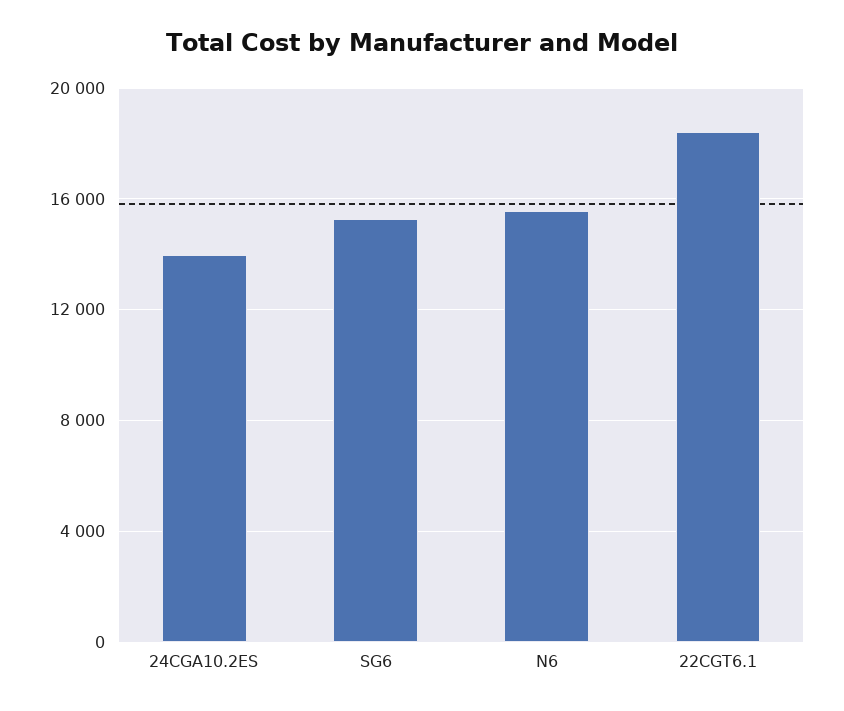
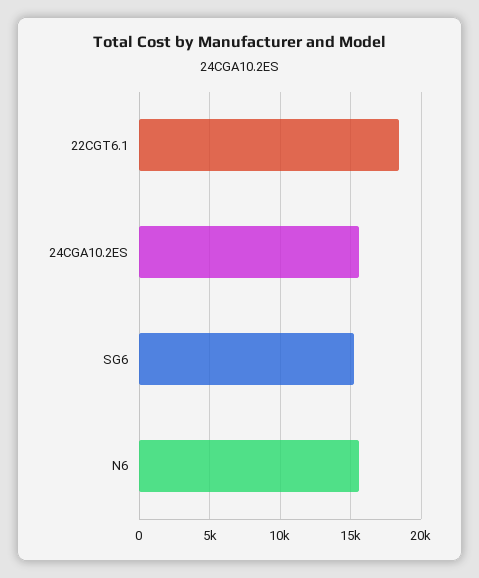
24CGA10.2ES: 14000 -> 15500

